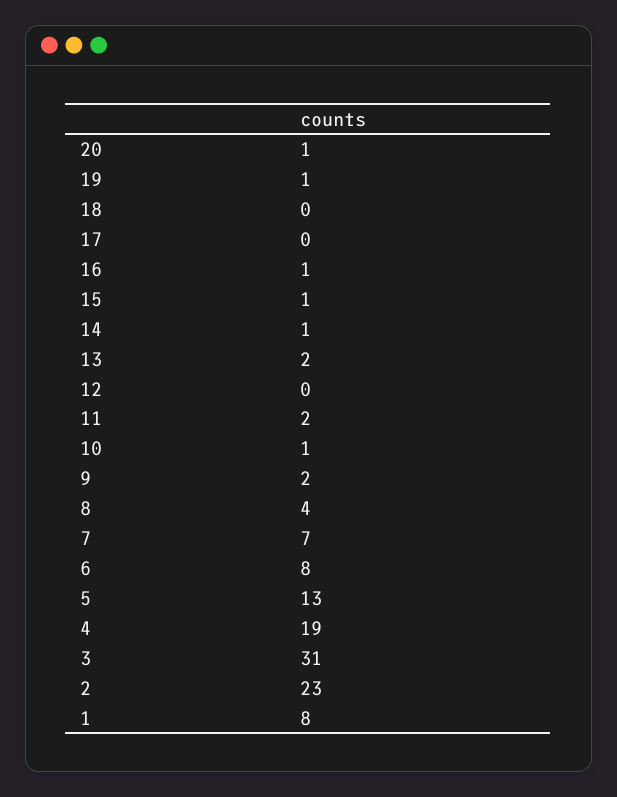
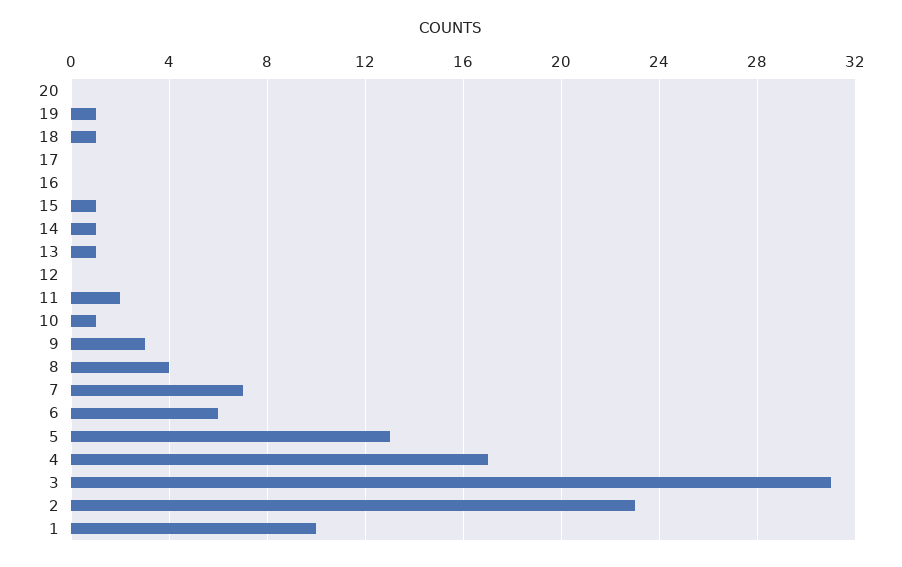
20: 1 -> 0
18: 0 -> 1
16: 1 -> 0
13: 2 -> 1
9: 2 -> 3
6: 8 -> 6
4: 19 -> 17
1: 8 -> 10

